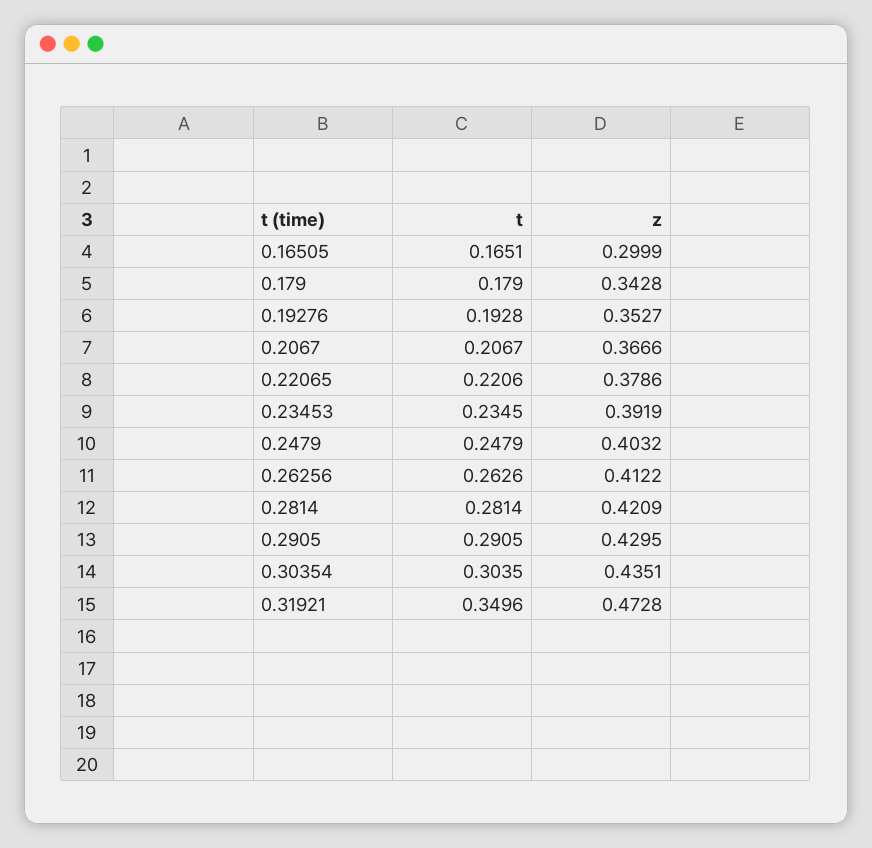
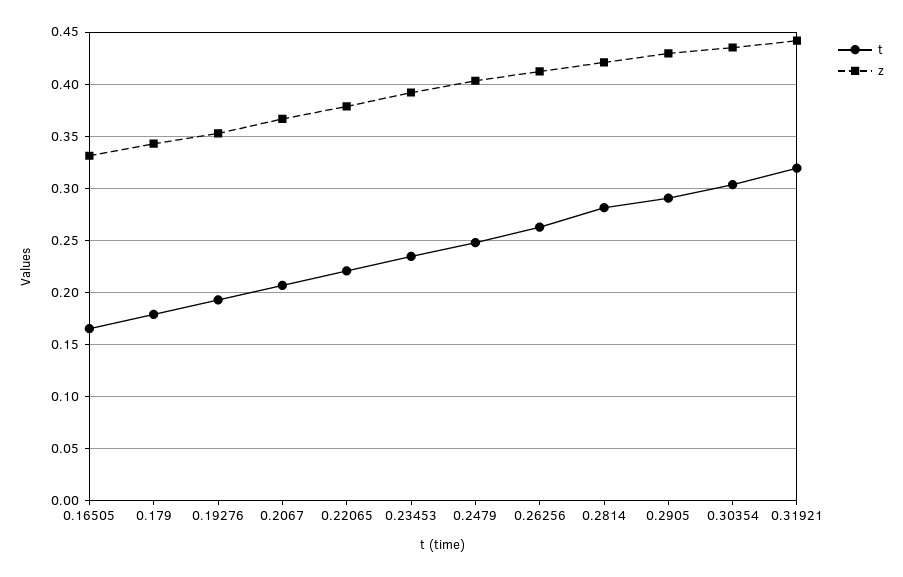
z, 0.16505: 0.2999 -> 0.33
t, 0.31921: 0.3496 -> 0.32
z, 0.31921: 0.4728 -> 0.44

